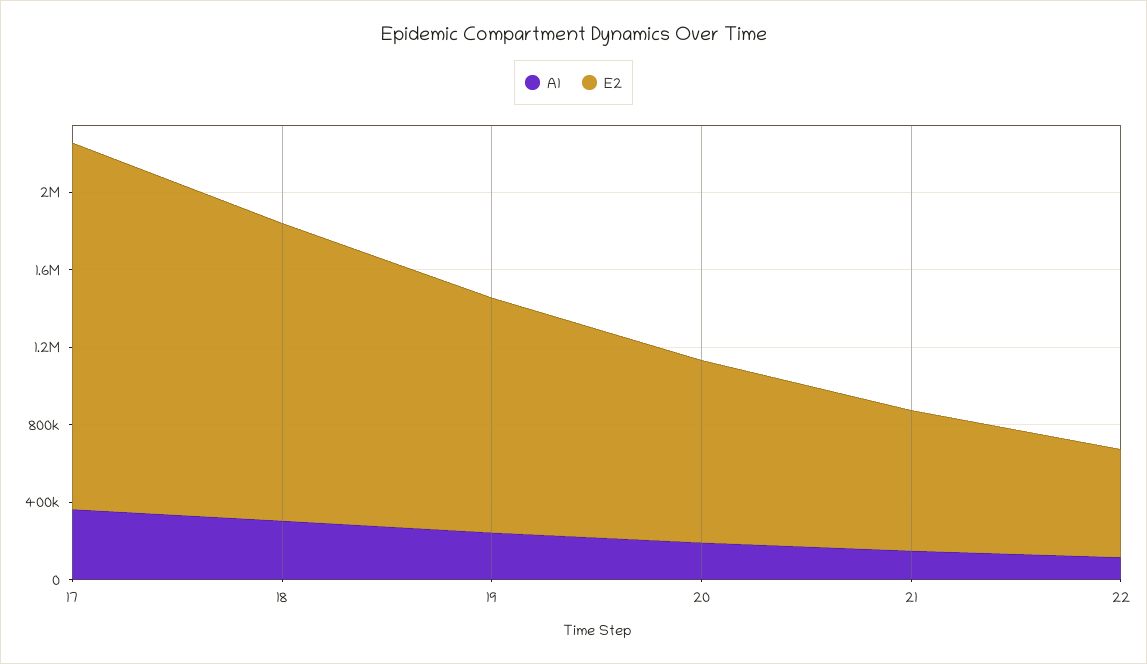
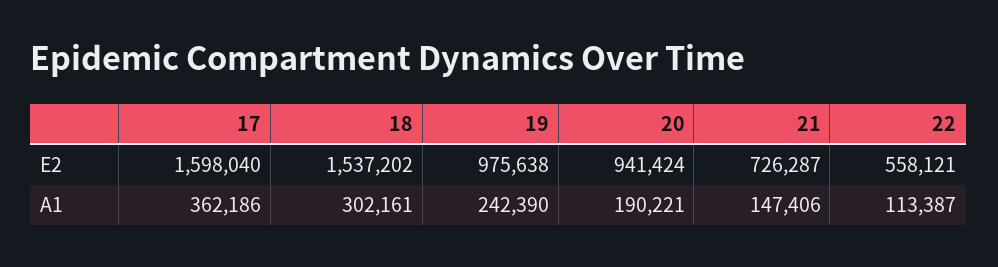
E2, 17: 1900000 -> 1598040
E2, 19: 1200000 -> 975638

